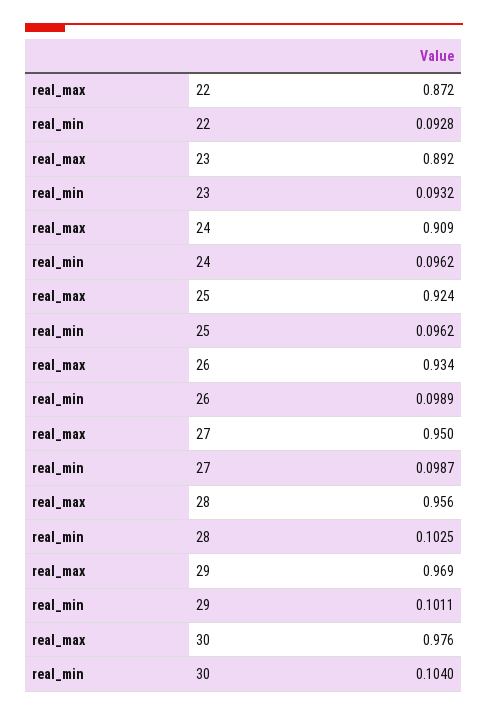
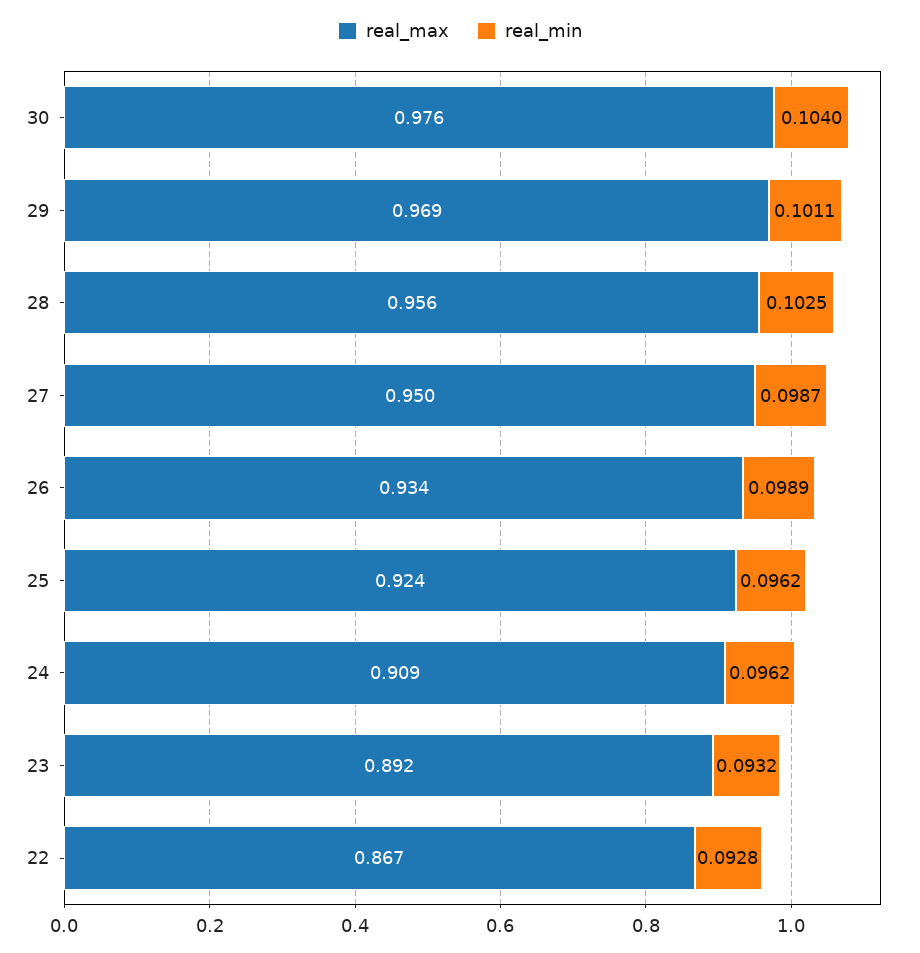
real_max, 22: 0.872 -> 0.867

